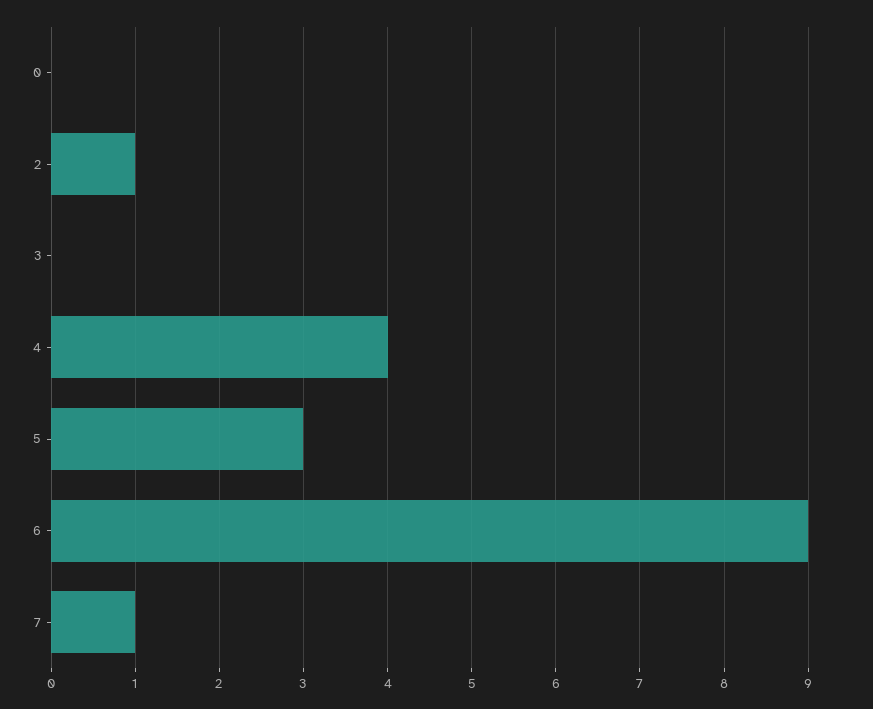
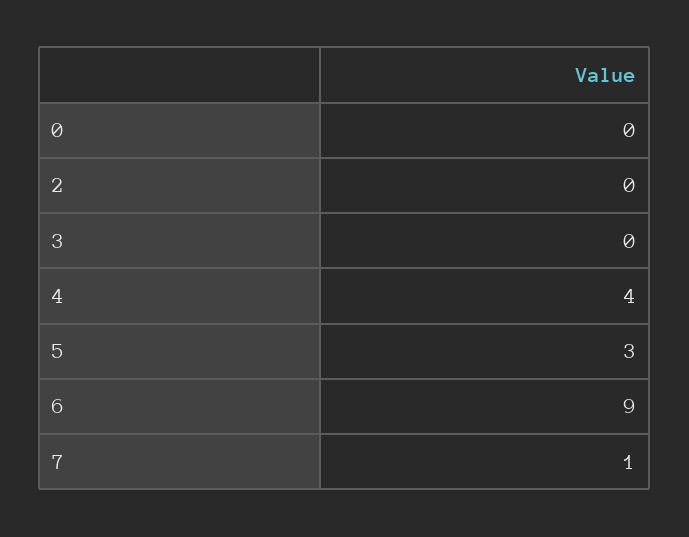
2: 1 -> 0

